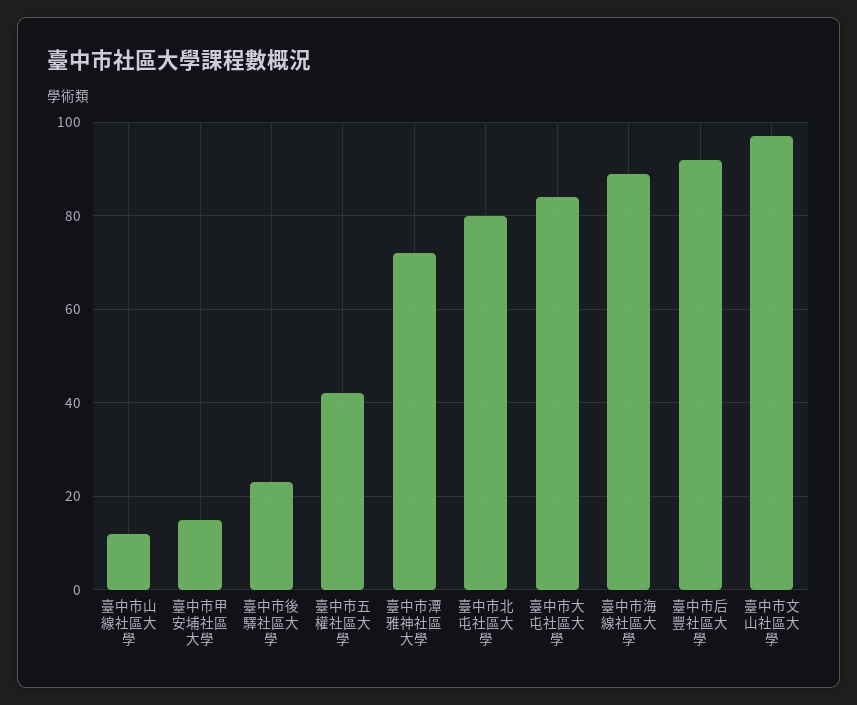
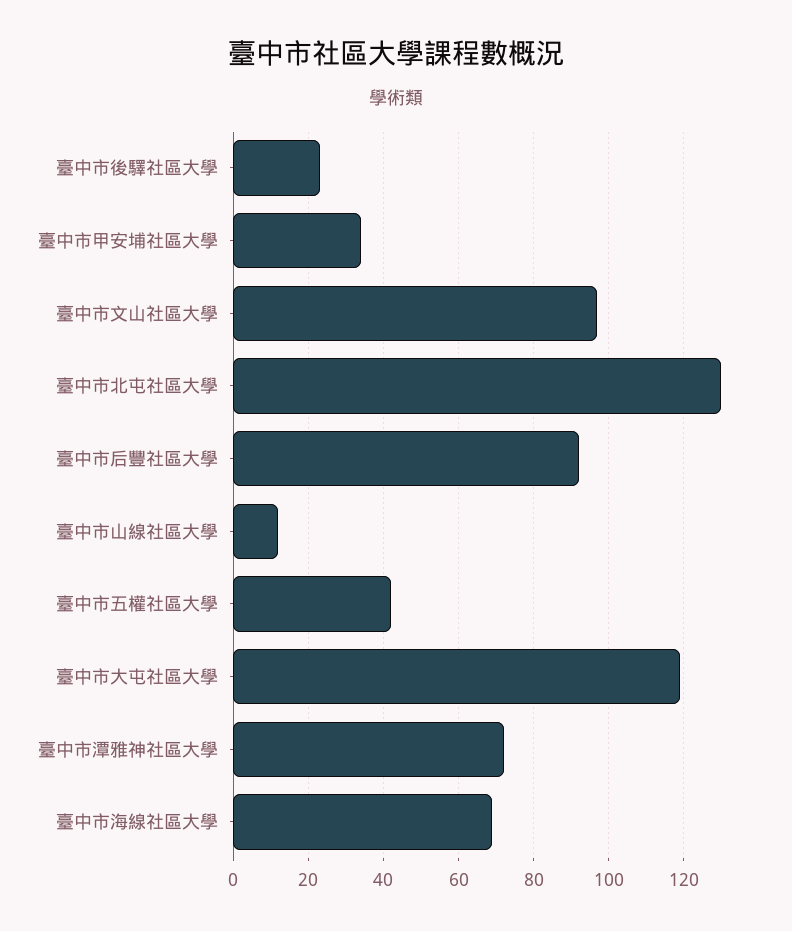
臺中市甲安埔社區大學: 15 -> 35
臺中市北屯社區大學: 80 -> 130
臺中市大屯社區大學: 85 -> 120
臺中市海線社區大學: 90 -> 70

